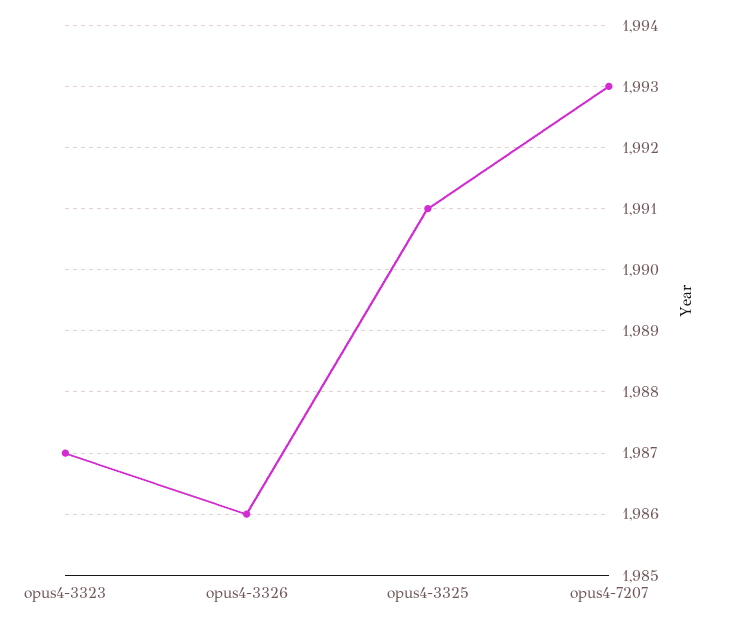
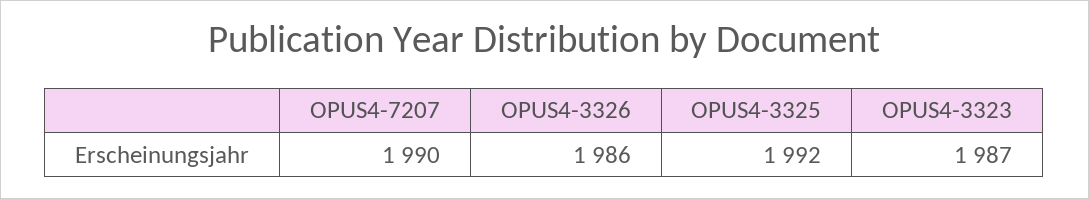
opus4-3325: 1991 -> 1992
opus4-7207: 1993 -> 1990

